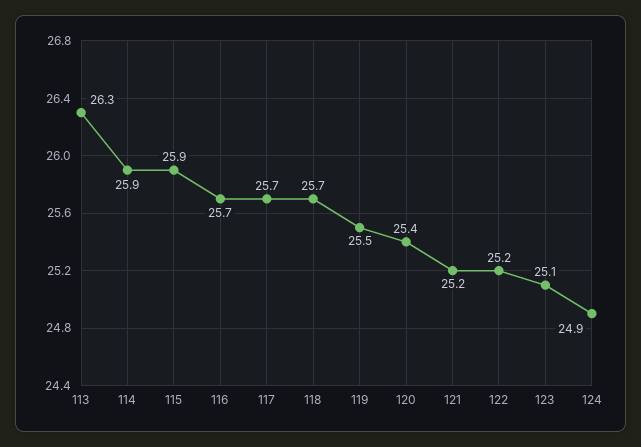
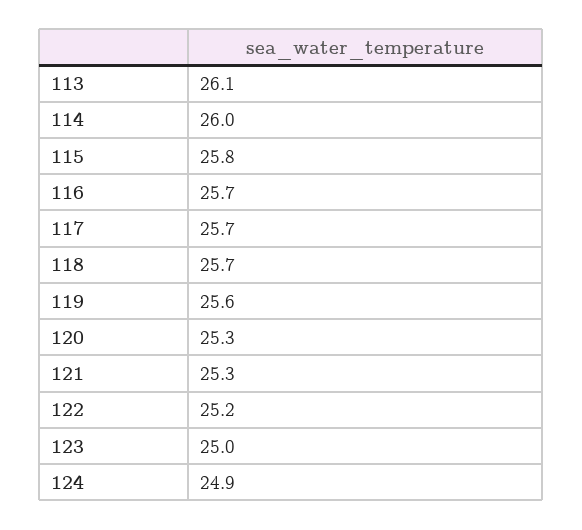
113: 26.3 -> 26.1
114: 25.9 -> 26
115: 25.9 -> 25.8
119: 25.5 -> 25.6
120: 25.4 -> 25.3
121: 25.2 -> 25.3
123: 25.1 -> 25

